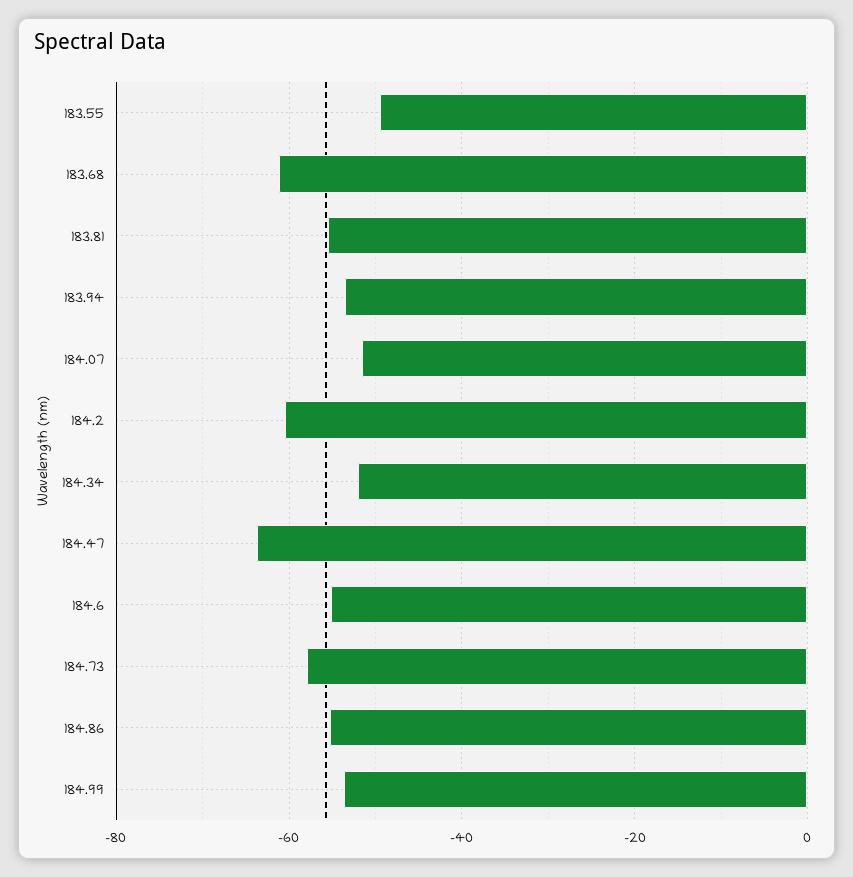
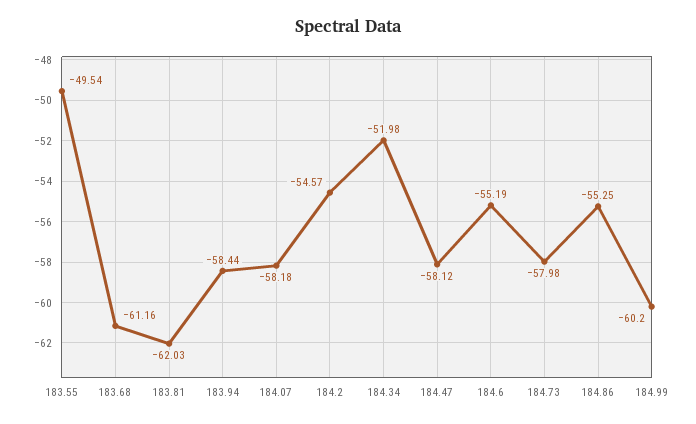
183.81: -56 -> -62.03
183.94: -54 -> -58.44
184.07: -52 -> -58.18
184.2: -60 -> -54.57
184.47: -64 -> -58.12
184.99: -54 -> -60.2

